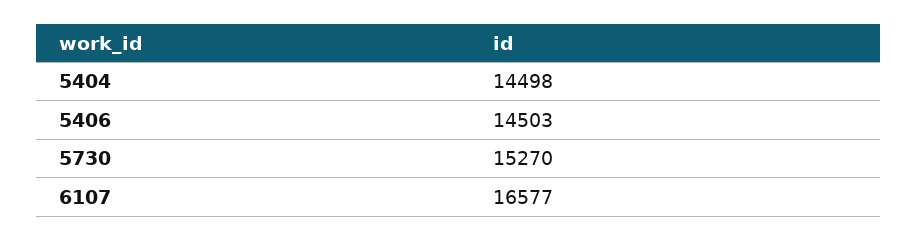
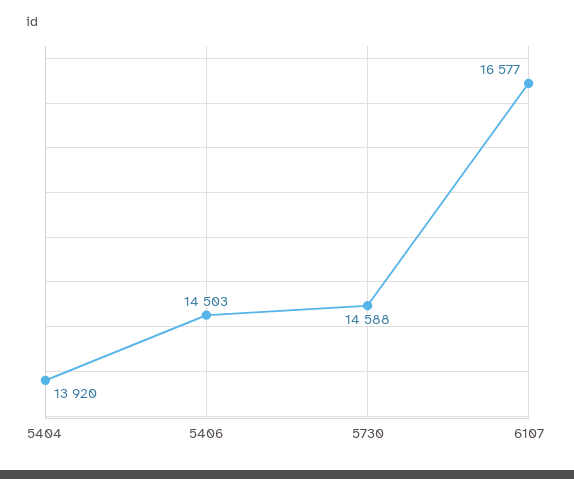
5404: 14498 -> 13920
5730: 15270 -> 14588

